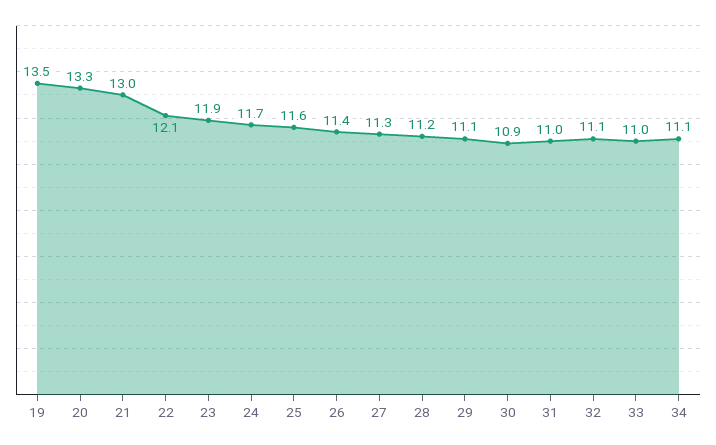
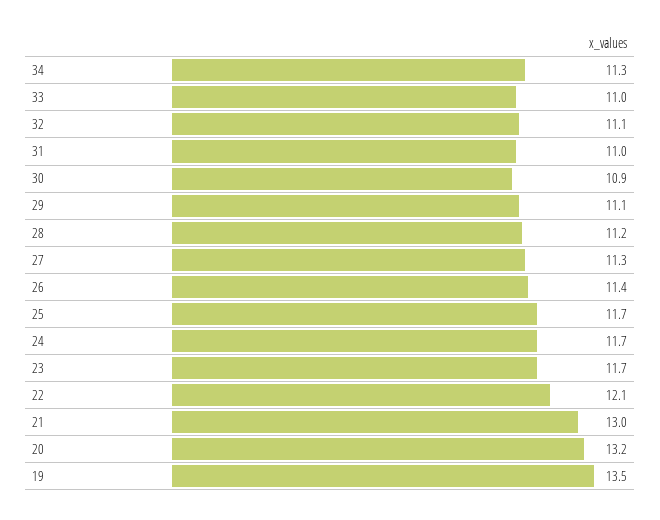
20: 13.3 -> 13.2
23: 11.9 -> 11.7
25: 11.6 -> 11.7
34: 11.1 -> 11.3

